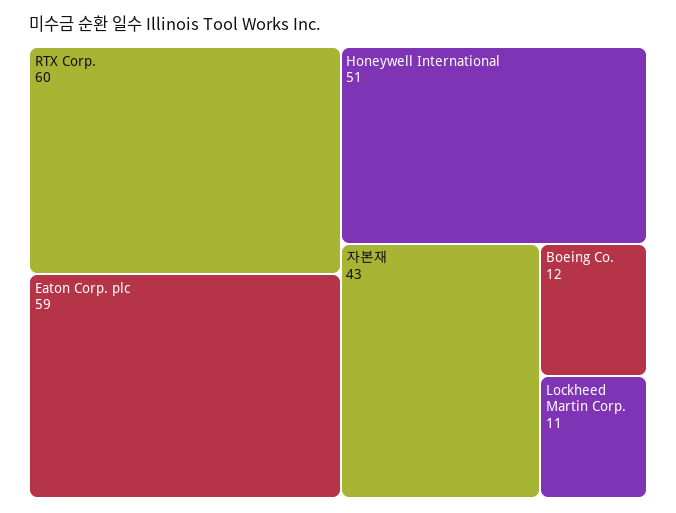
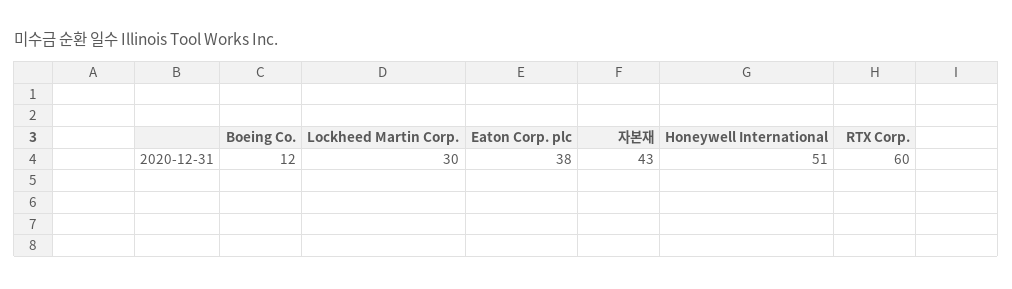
Eaton Corp. plc: 59 -> 38
Lockheed Martin Corp.: 11 -> 30

